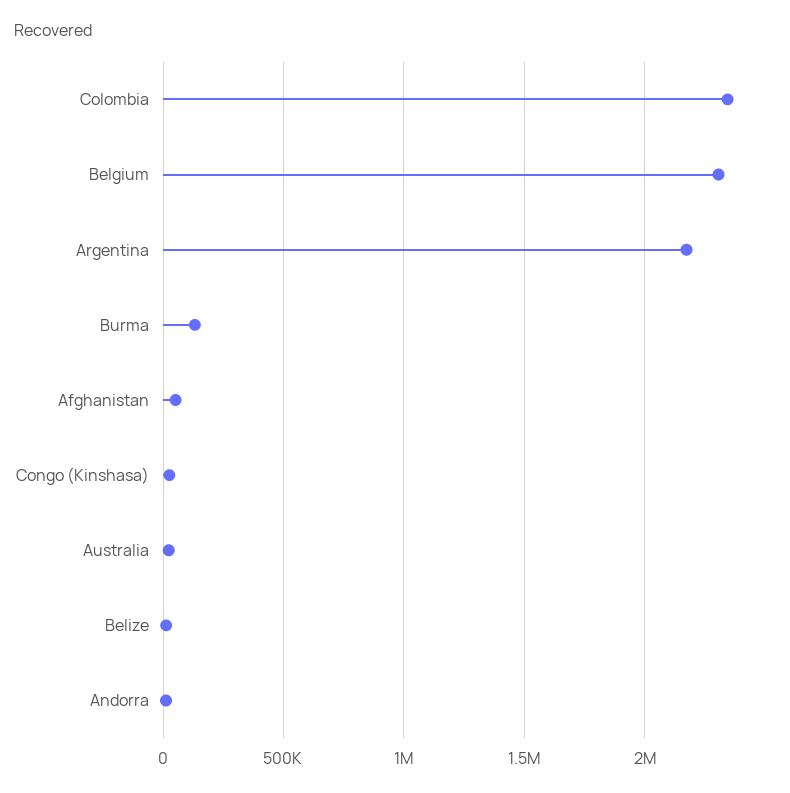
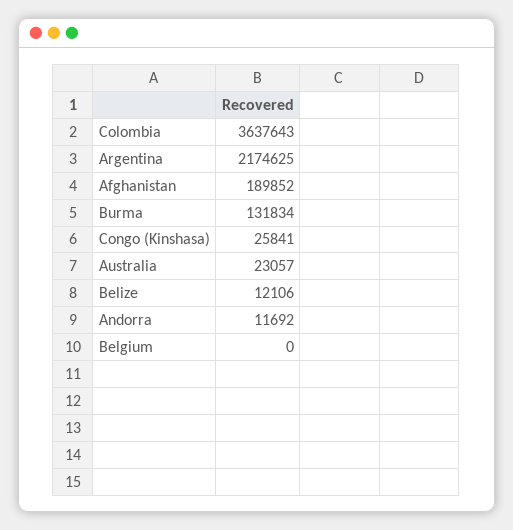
Colombia: 2350000 -> 3637643
Belgium: 2300000 -> 0
Afghanistan: 50000 -> 189852

